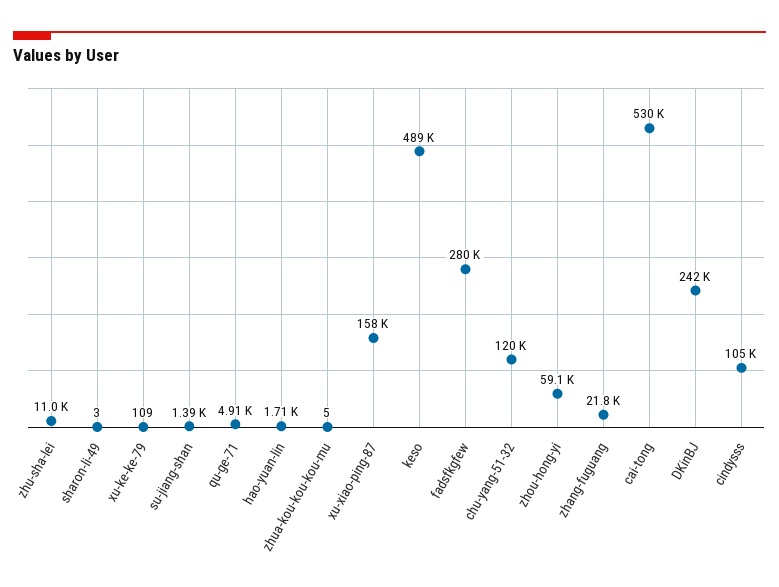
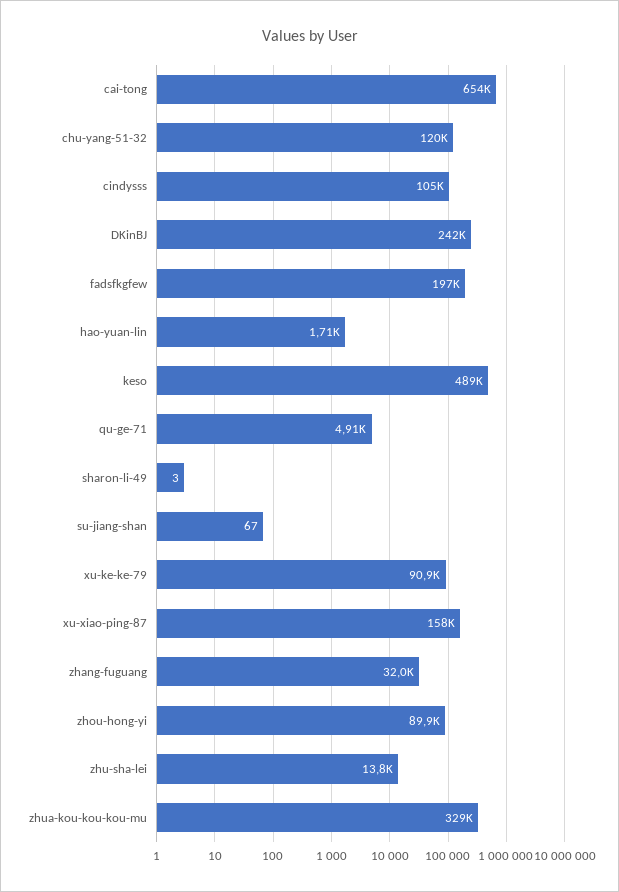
zhu-sha-lei: 11000 -> 13800
xu-ke-ke-79: 109 -> 90900
su-jiang-shan: 1390 -> 67
zhua-kou-kou-kou-mu: 5 -> 329000
fadsfkgfew: 280000 -> 197000
zhou-hong-yi: 59100 -> 89900
zhang-fuguang: 21800 -> 32000
cai-tong: 530000 -> 654000

